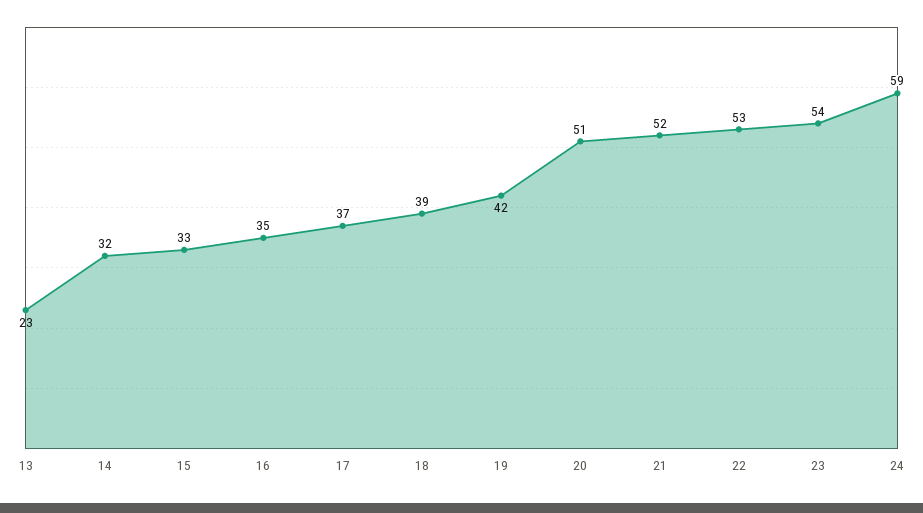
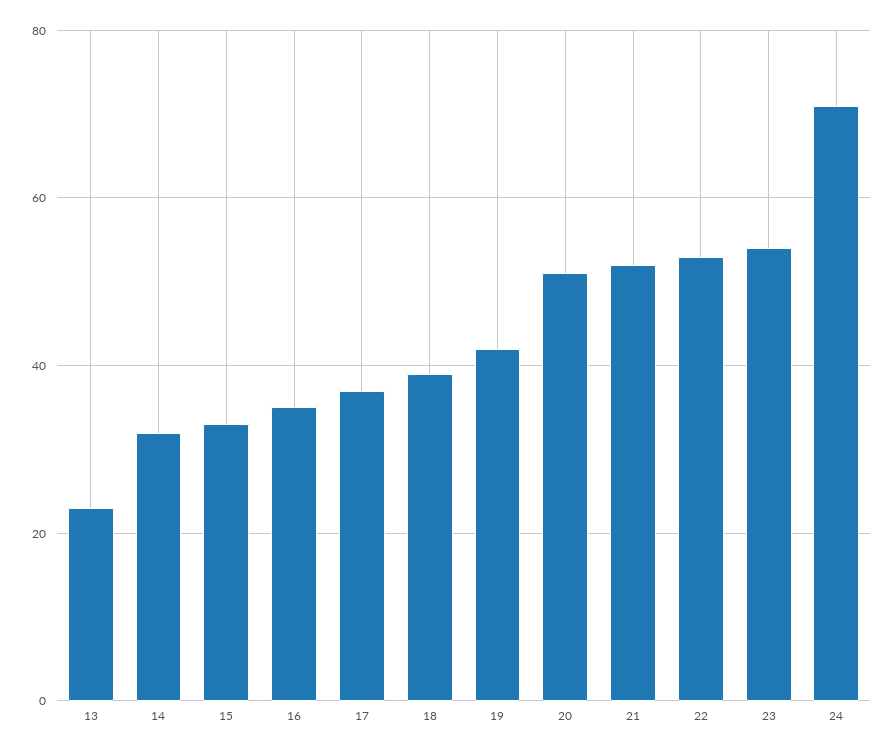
24: 59 -> 70

